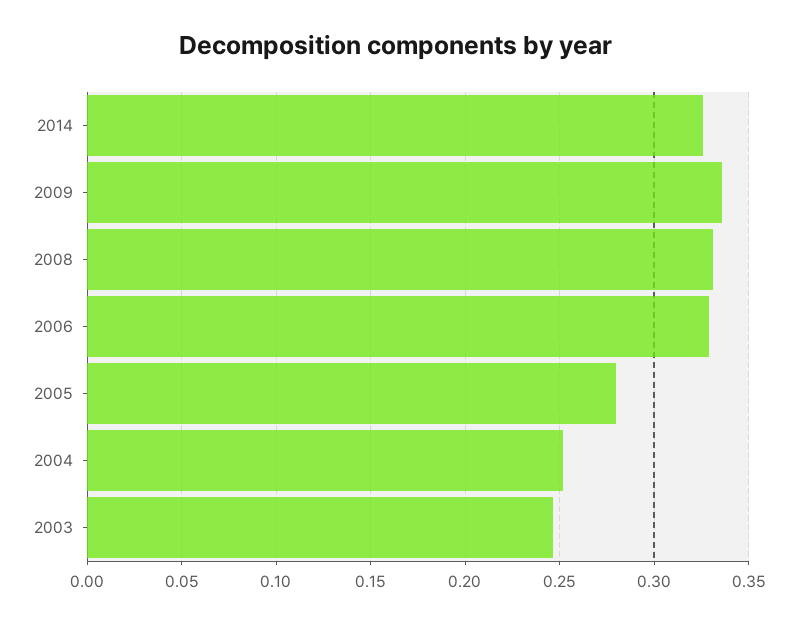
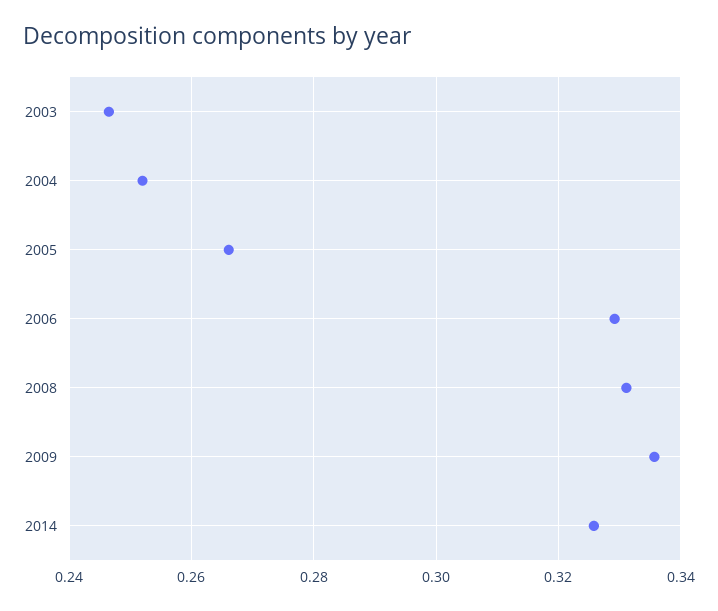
2005: 0.28 -> 0.266

